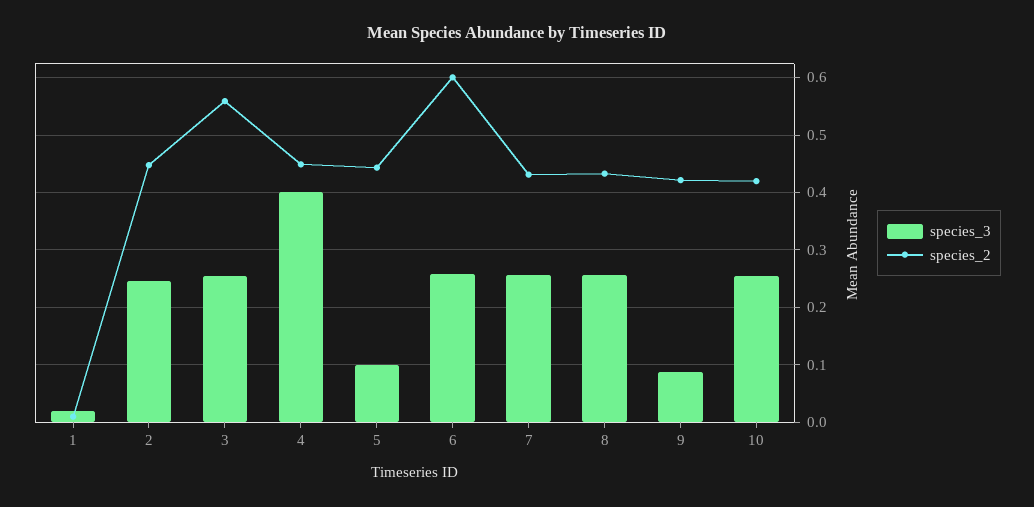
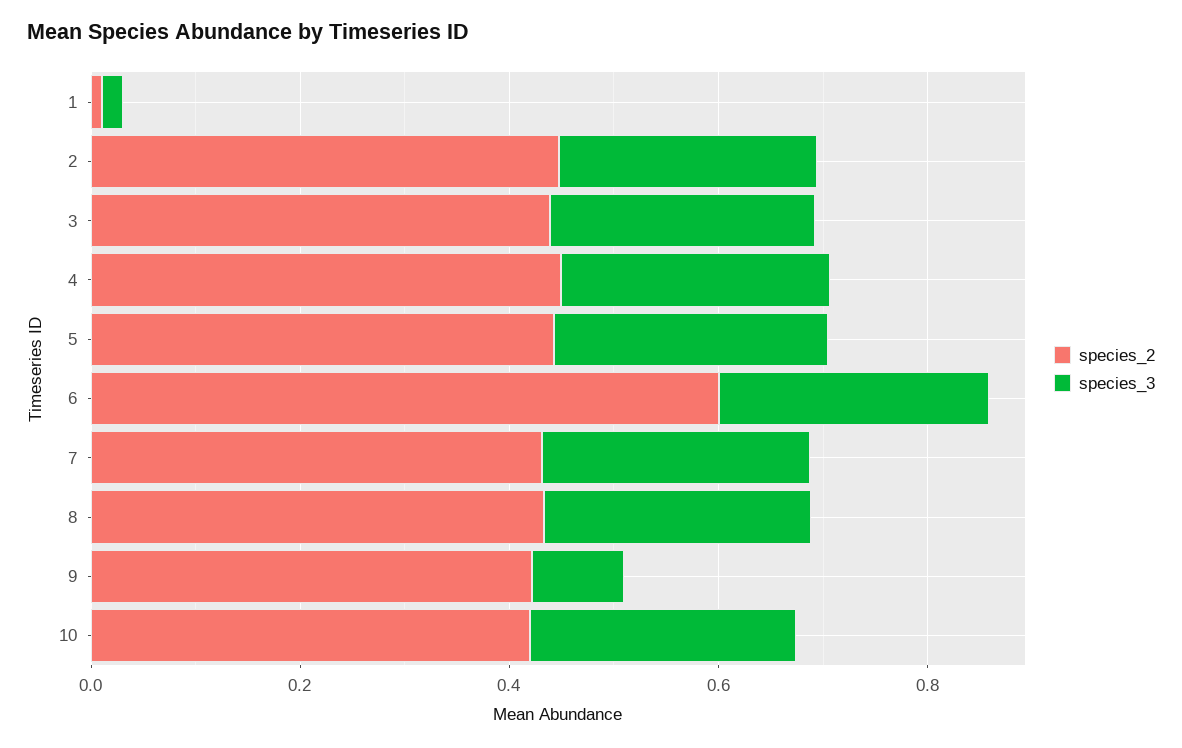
species_2, 3: 0.56 -> 0.45
species_3, 4: 0.4 -> 0.25
species_3, 5: 0.1 -> 0.25

